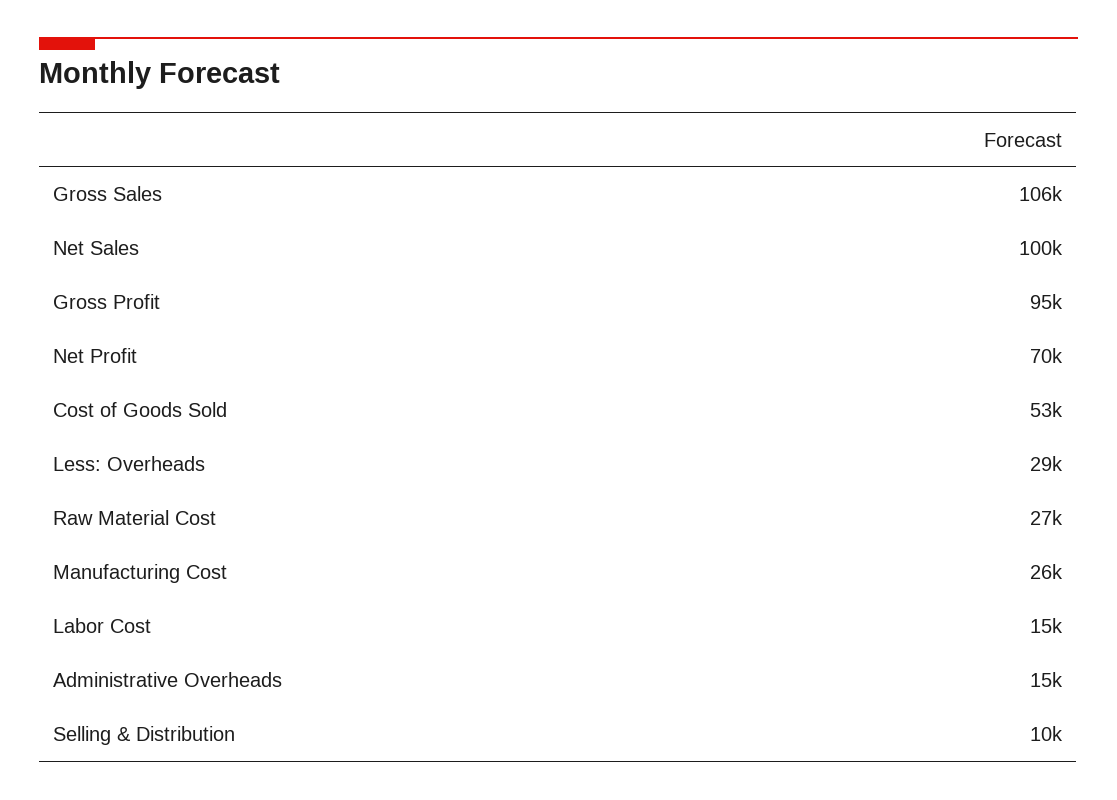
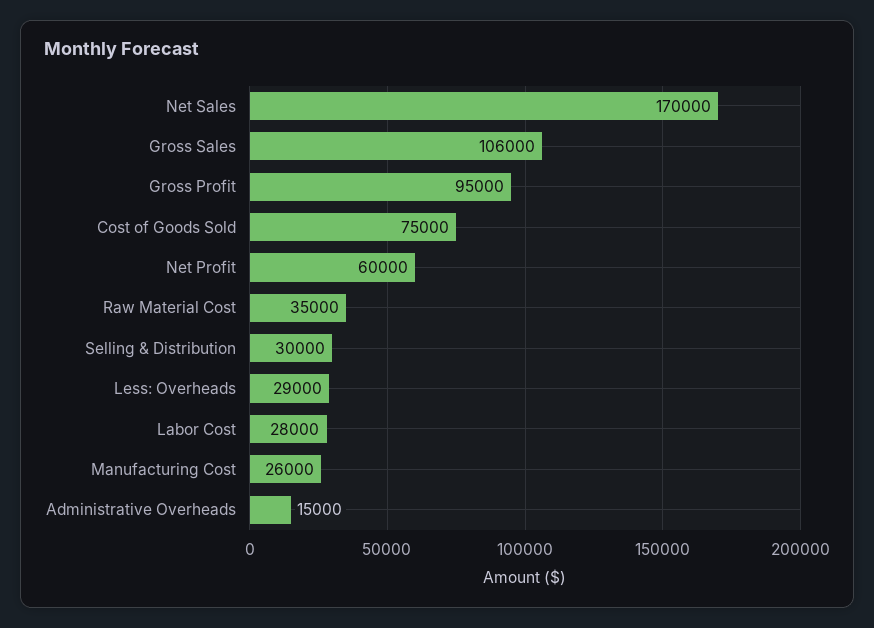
Net Sales: 100000 -> 170000
Net Profit: 70000 -> 60000
Cost of Goods Sold: 53000 -> 75000
Raw Material Cost: 27000 -> 35000
Labor Cost: 15000 -> 28000
Selling & Distribution: 10000 -> 30000

